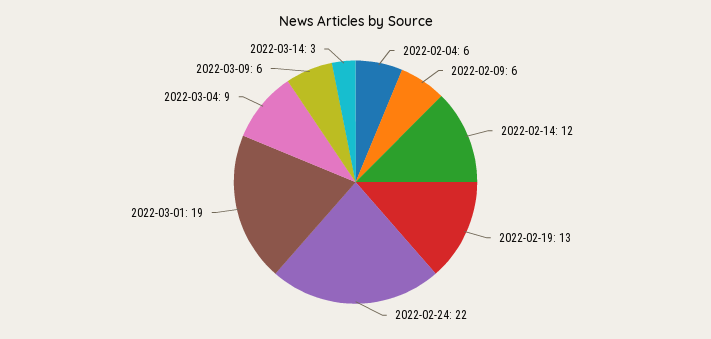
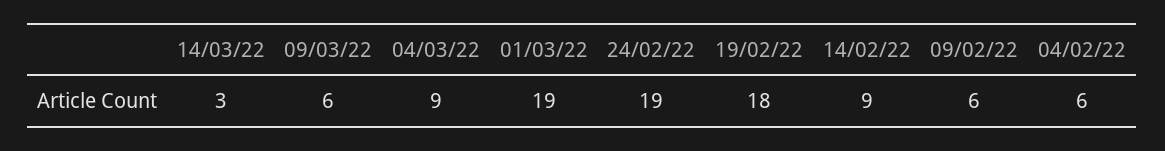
2022-02-14: 12 -> 9
2022-02-19: 13 -> 18
2022-02-24: 22 -> 19

